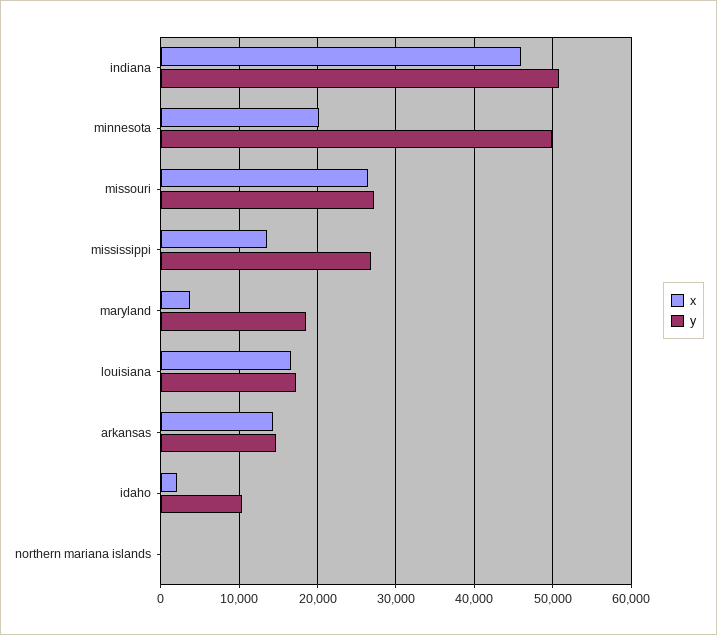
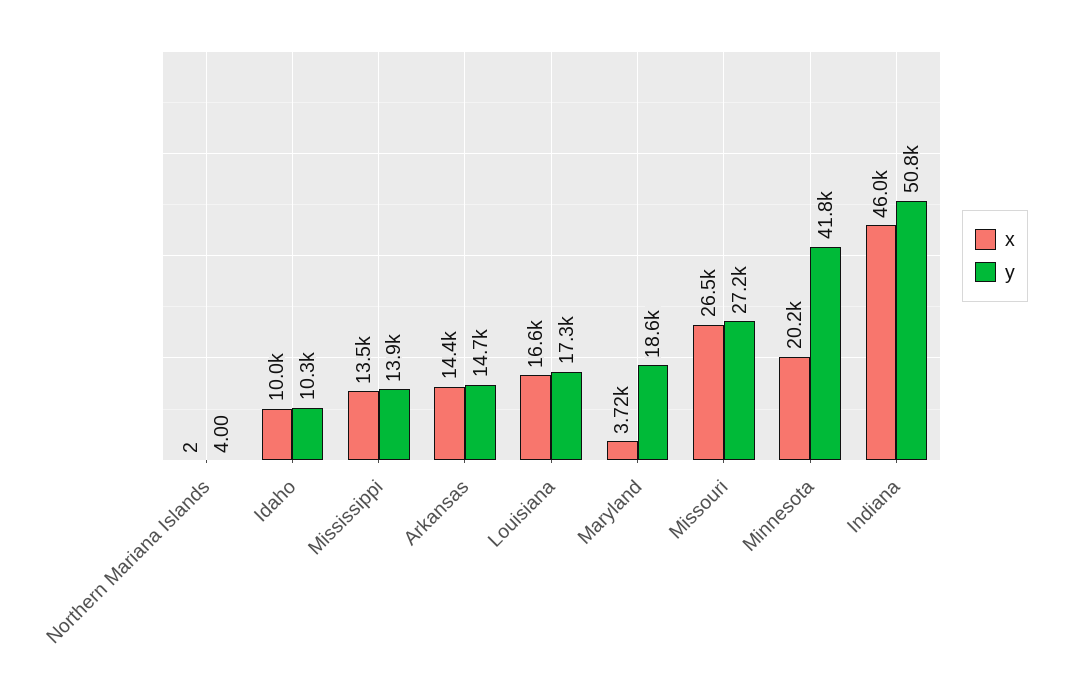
y, minnesota: 50000 -> 41800
y, mississippi: 27000 -> 13900
x, idaho: 2000 -> 10000

